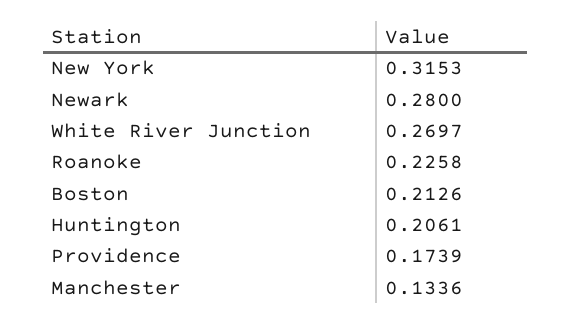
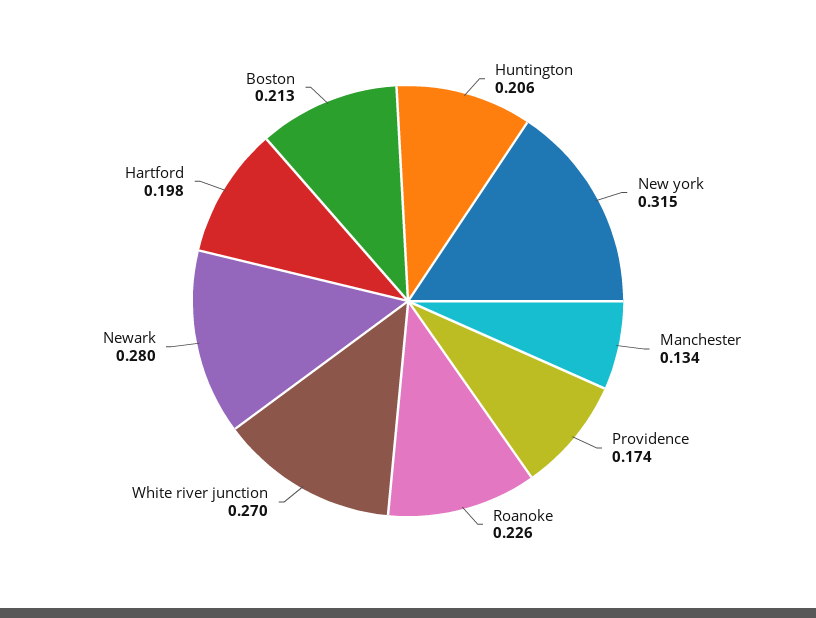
Hartford: none -> 0.198

